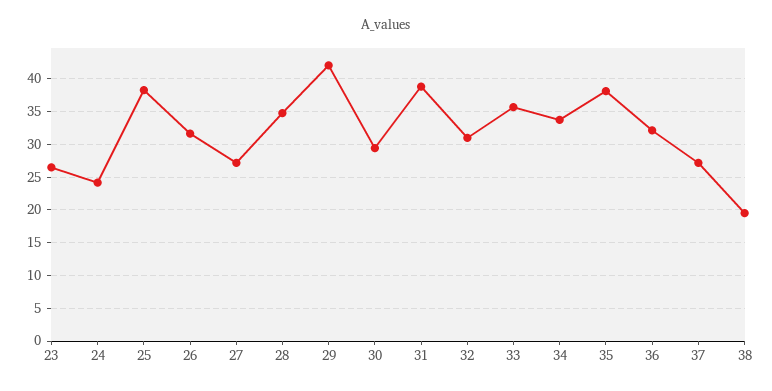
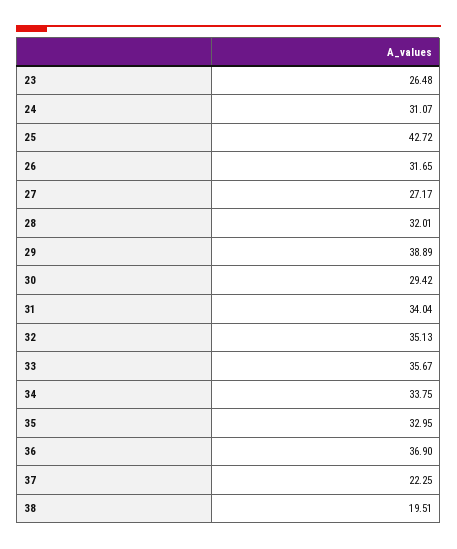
24: 24 -> 31.07
25: 38 -> 42.72
28: 35 -> 32.01
29: 42 -> 38.89
31: 39 -> 34.04
32: 31 -> 35.13
35: 38 -> 32.95
36: 32 -> 36.9
37: 27 -> 22.25

